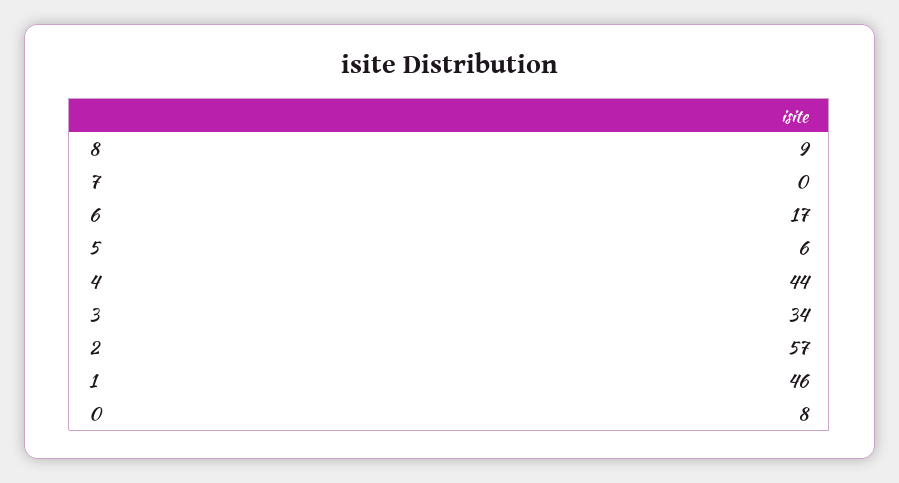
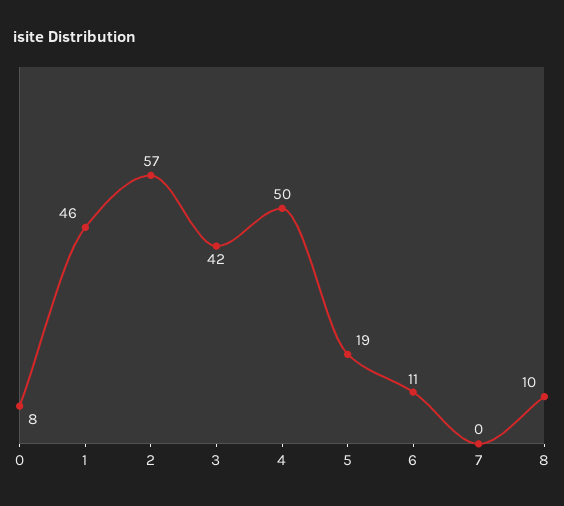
8: 9 -> 10
6: 17 -> 11
5: 6 -> 19
4: 44 -> 50
3: 34 -> 42

